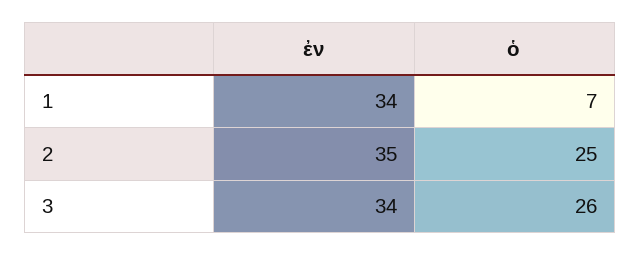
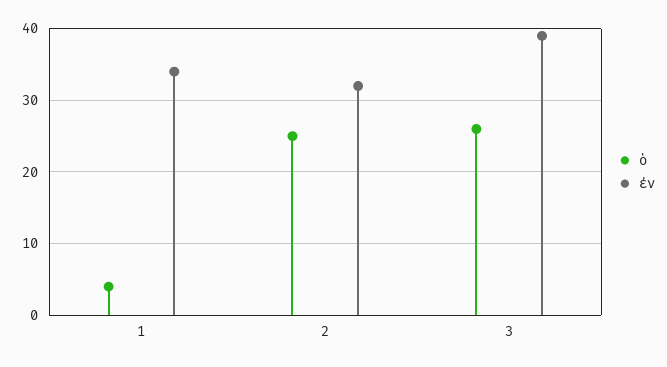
ὁ, 1: 7 -> 4
ἐν, 2: 35 -> 32
ἐν, 3: 34 -> 39

